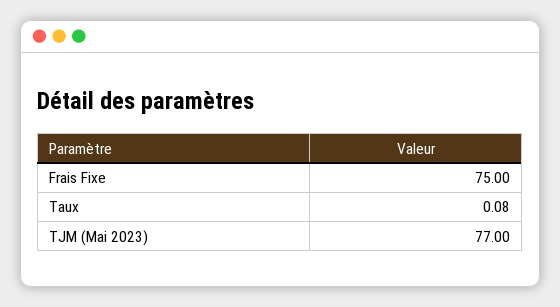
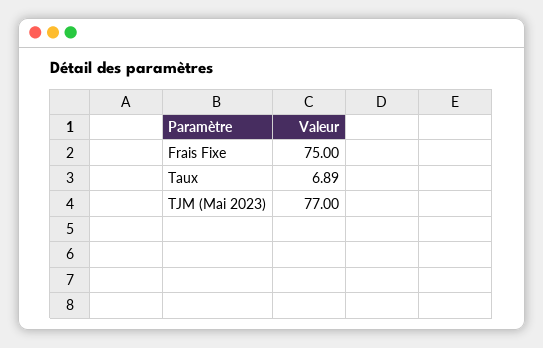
Taux: 0.08 -> 6.89

